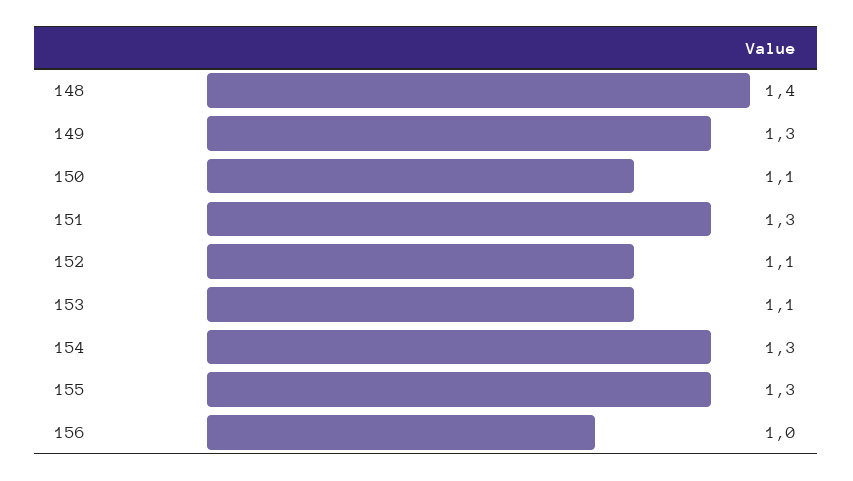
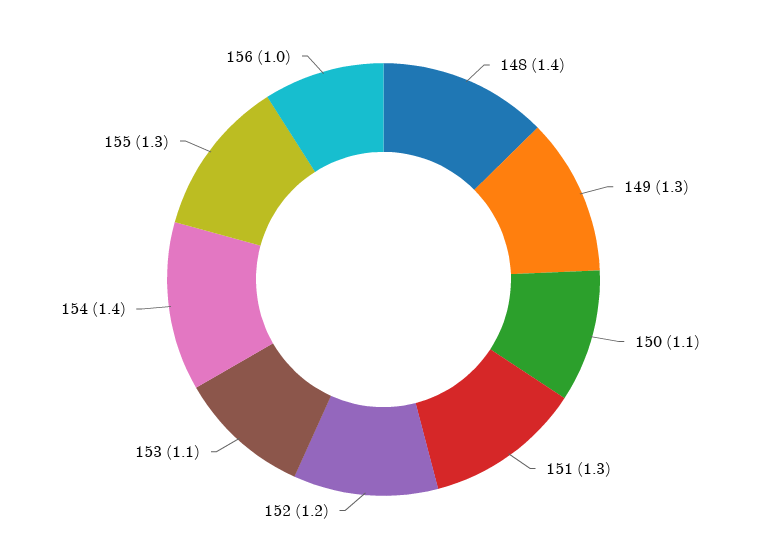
152: 1.1 -> 1.2
154: 1.3 -> 1.4

